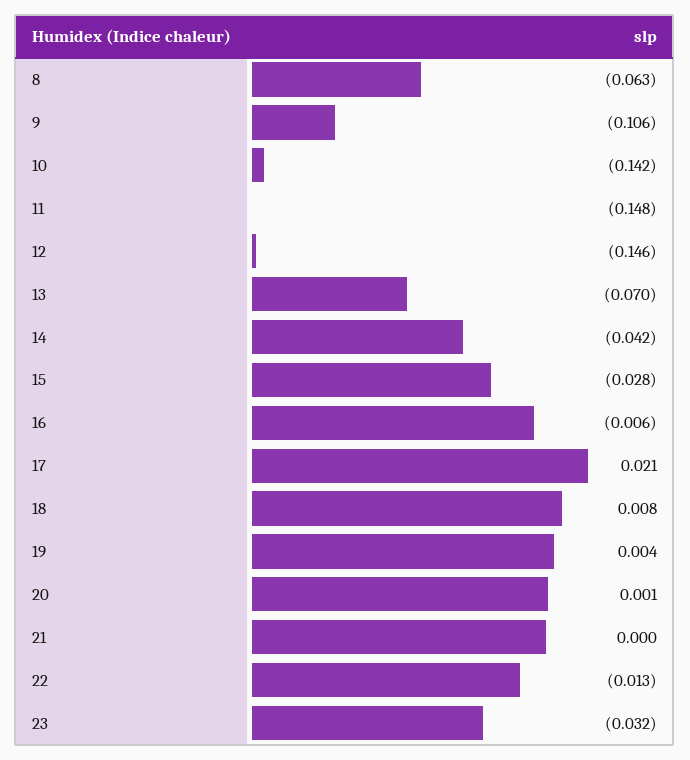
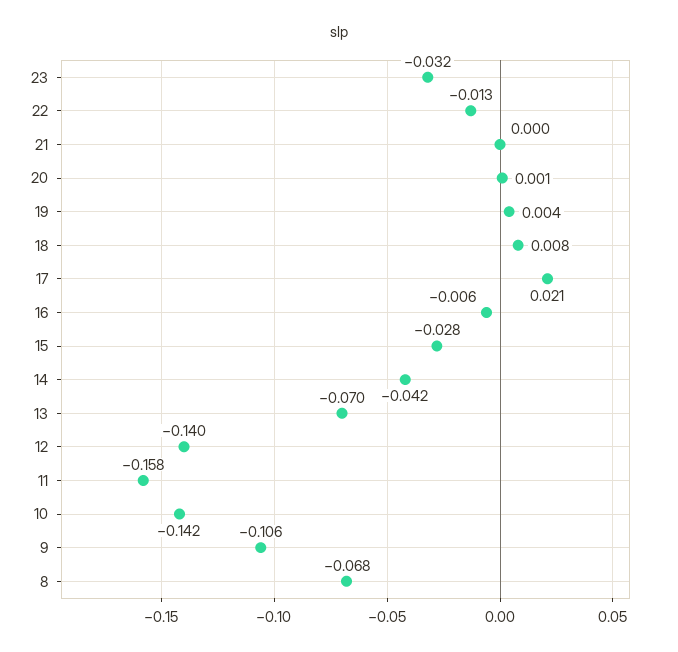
8: -0.063 -> -0.068
11: -0.148 -> -0.158
12: -0.146 -> -0.14

